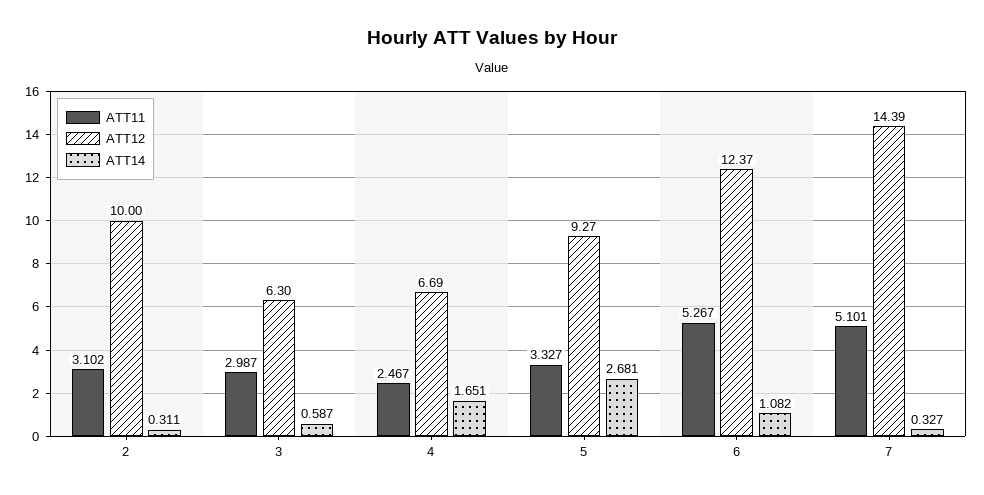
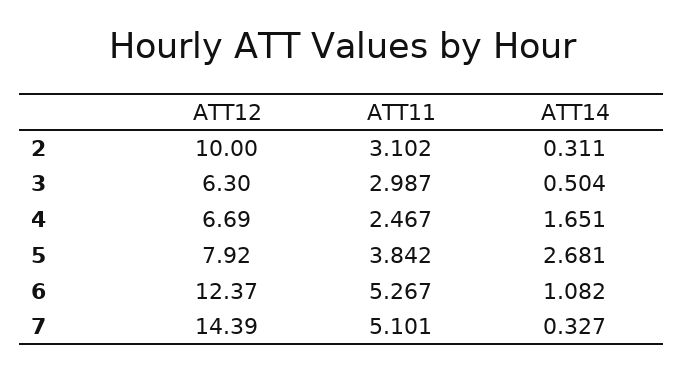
ATT14, 3: 0.587 -> 0.504
ATT11, 5: 3.327 -> 3.842
ATT12, 5: 9.27 -> 7.92

